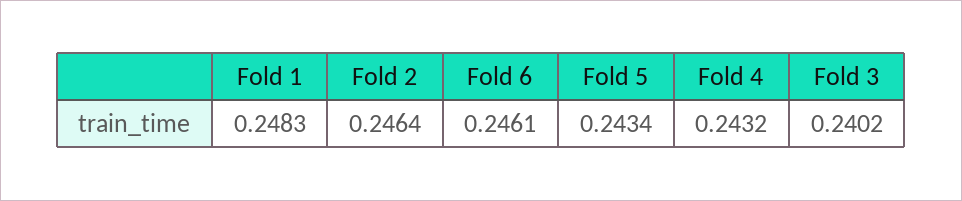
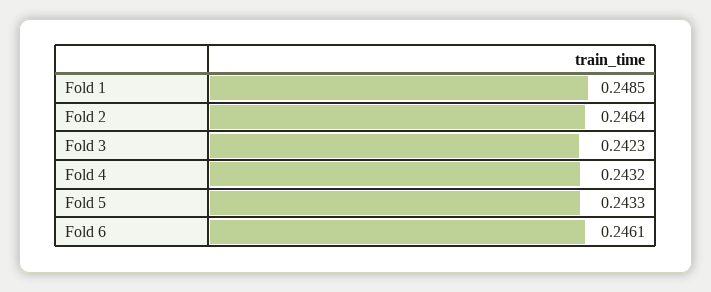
Fold 1: 0.2483 -> 0.2485
Fold 5: 0.2434 -> 0.2433
Fold 3: 0.2402 -> 0.2423

